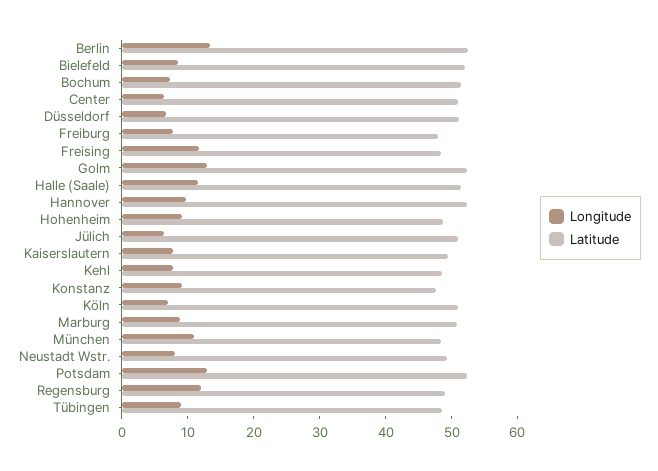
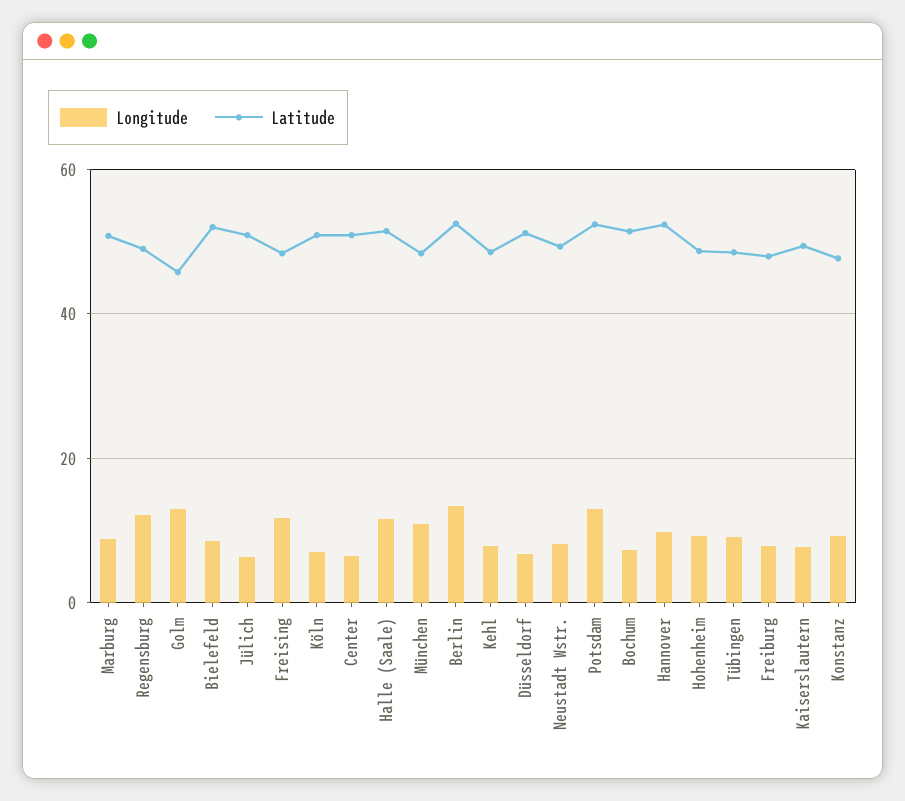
Latitude, Golm: 52 -> 46

